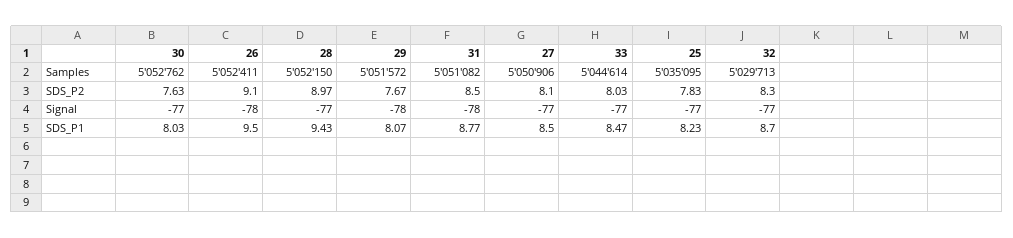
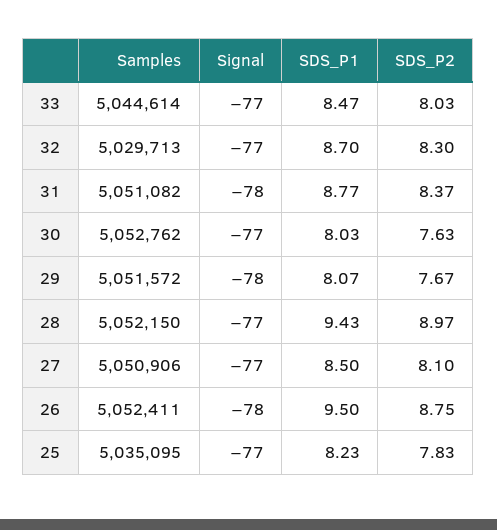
26, SDS_P2: 9.1 -> 8.75
31, SDS_P2: 8.5 -> 8.37

